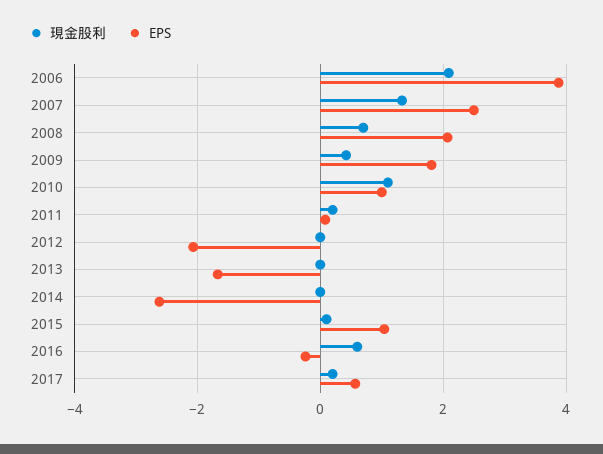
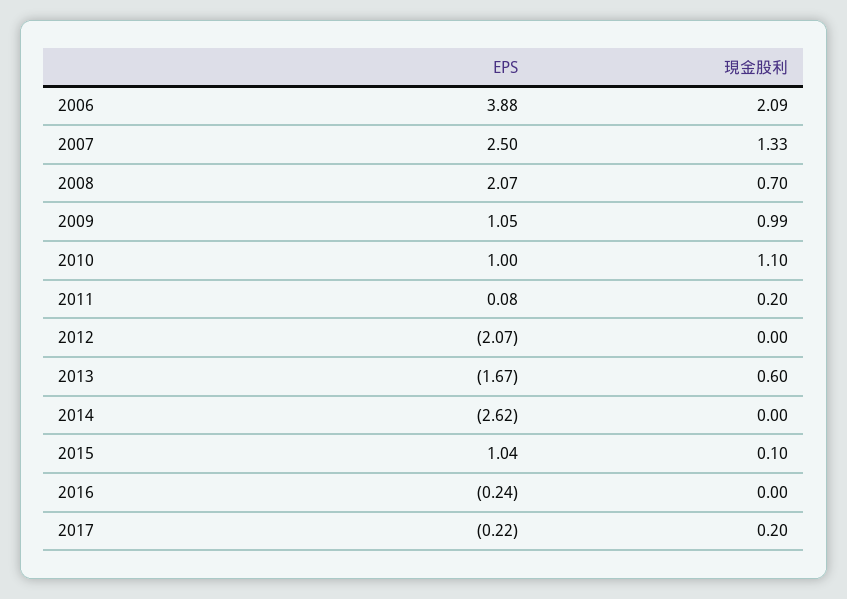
現金股利, 2009: 0.4 -> 0.99
EPS, 2009: 1.8 -> 1.05
現金股利, 2013: 0 -> 0.6
現金股利, 2016: 0.6 -> 0
EPS, 2017: 0.6 -> -0.22

